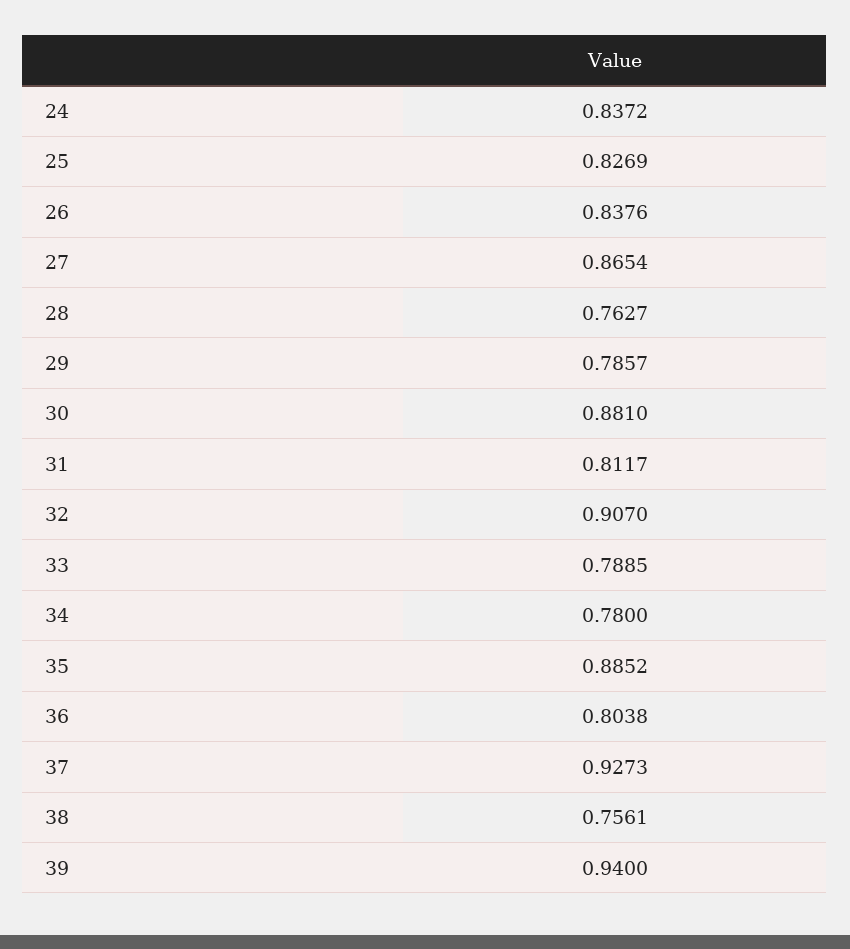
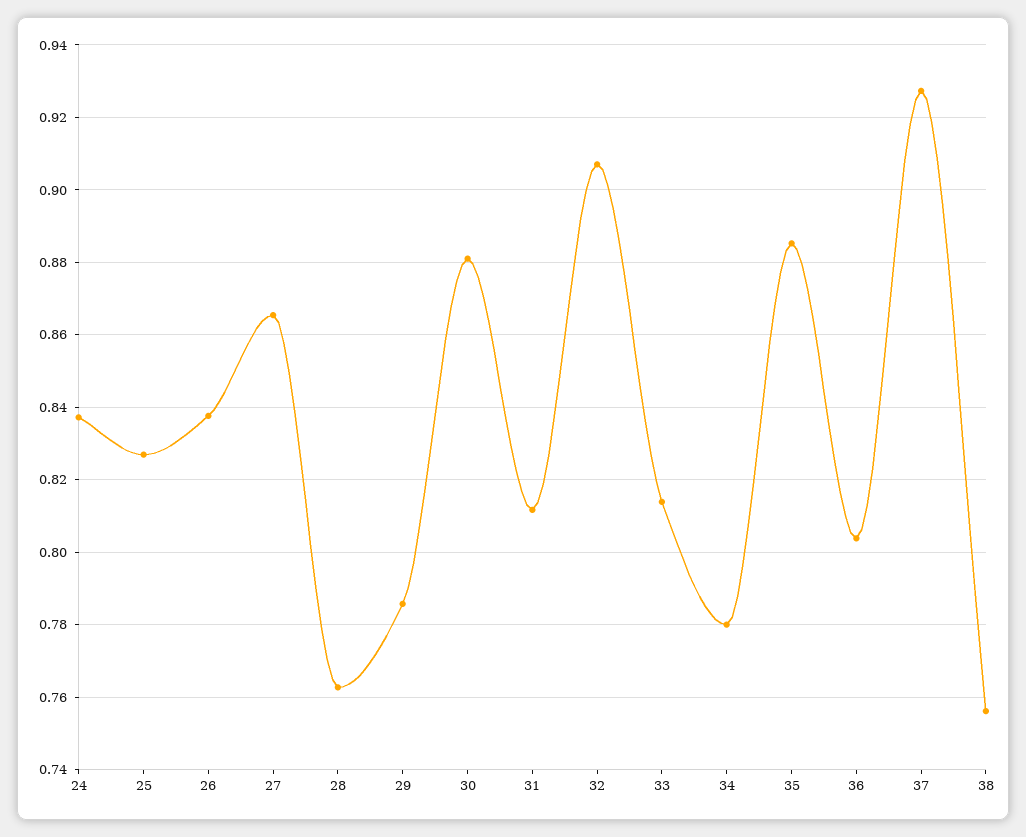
33: 0.7885 -> 0.814
39: 0.94 -> none

